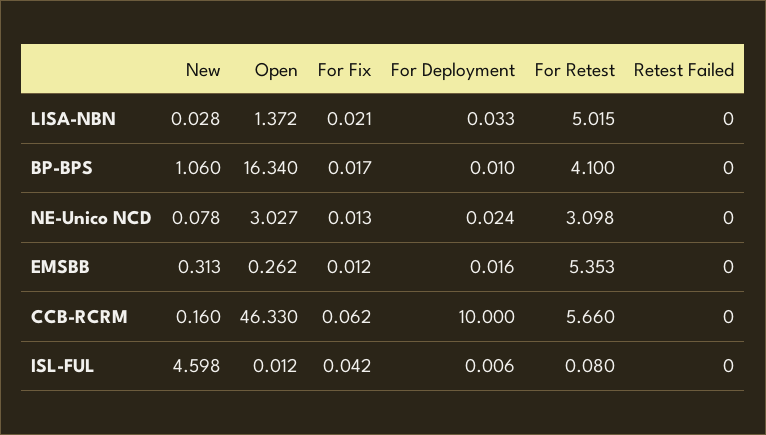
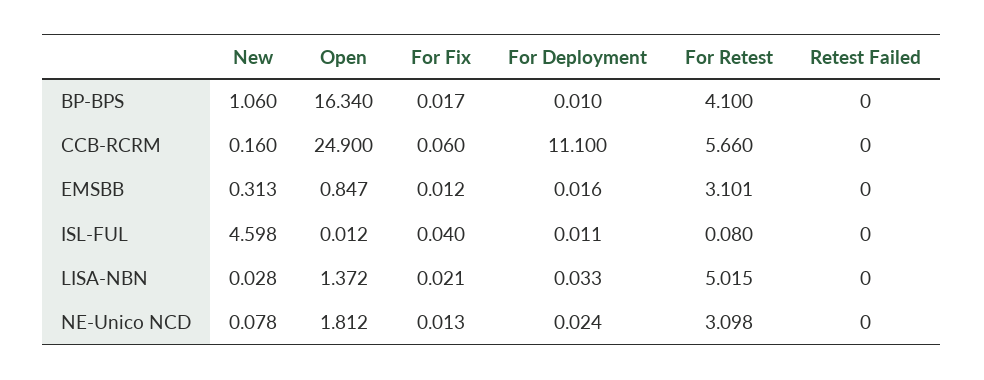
Open, NE-Unico NCD: 3.027 -> 1.812
Open, EMSBB: 0.262 -> 0.847
For Retest, EMSBB: 5.353 -> 3.101
Open, CCB-RCRM: 46.33 -> 24.9
For Fix, CCB-RCRM: 0.062 -> 0.06
For Deployment, CCB-RCRM: 10 -> 11.1
For Fix, ISL-FUL: 0.042 -> 0.04
For Deployment, ISL-FUL: 0.006 -> 0.011

